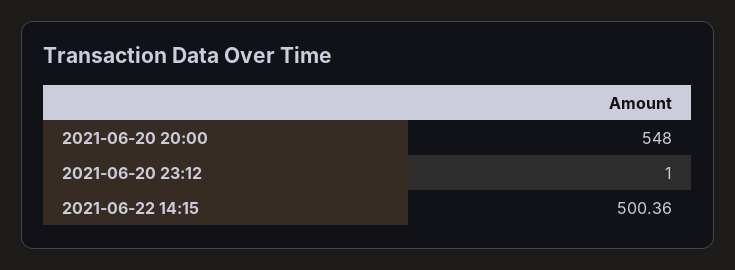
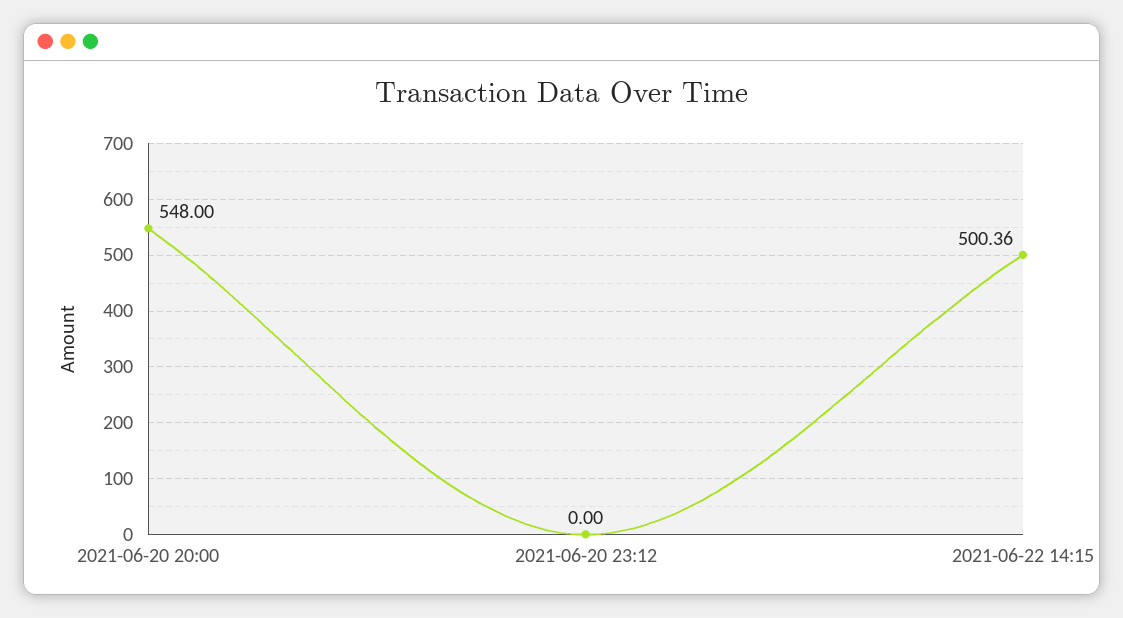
2021-06-20 23:12: 1 -> 0

